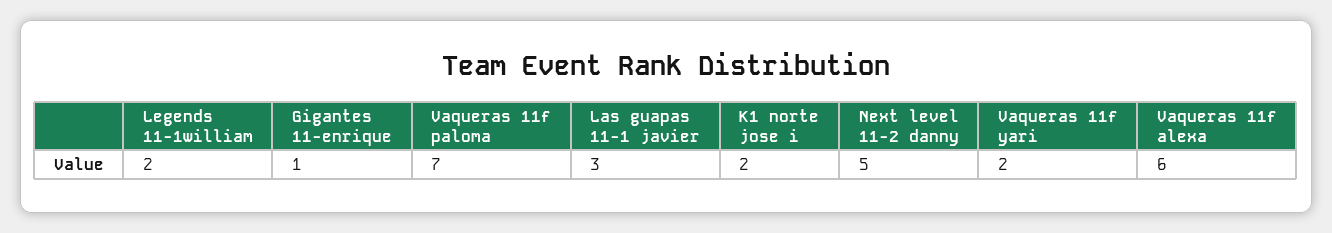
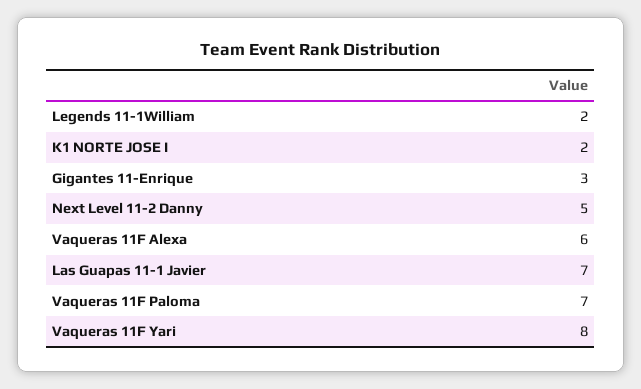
Gigantes 11-enrique: 1 -> 3
Las guapas 11-1 javier: 3 -> 7
Vaqueras 11f yari: 2 -> 8

